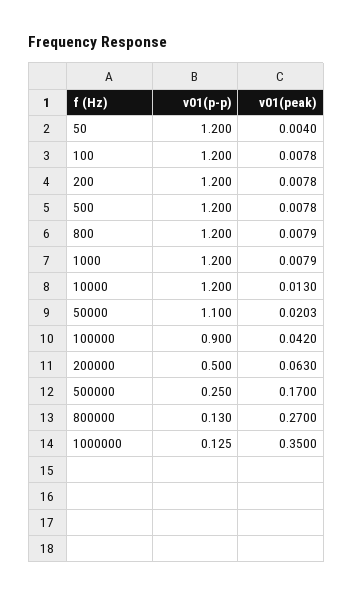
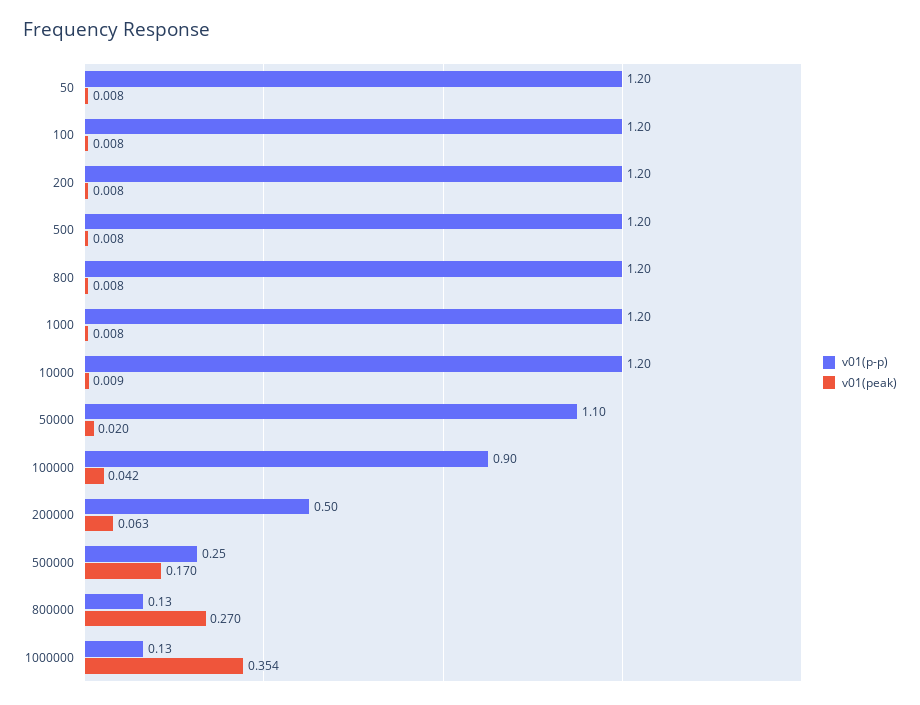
v01(peak), 50: 0.004 -> 0.008
v01(peak), 10000: 0.013 -> 0.009
v01(peak), 1000000: 0.35 -> 0.354

